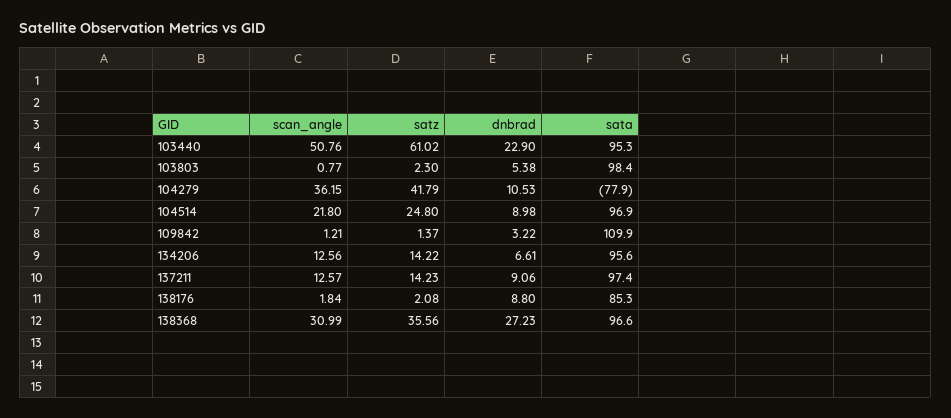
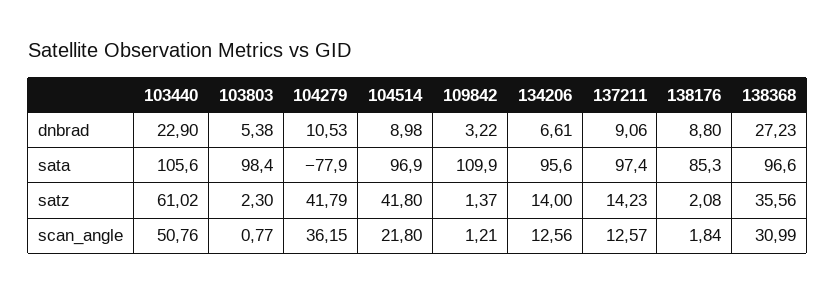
sata, 103440: 95.3 -> 105.6
satz, 104514: 24.8 -> 41.8
satz, 134206: 14.22 -> 14

